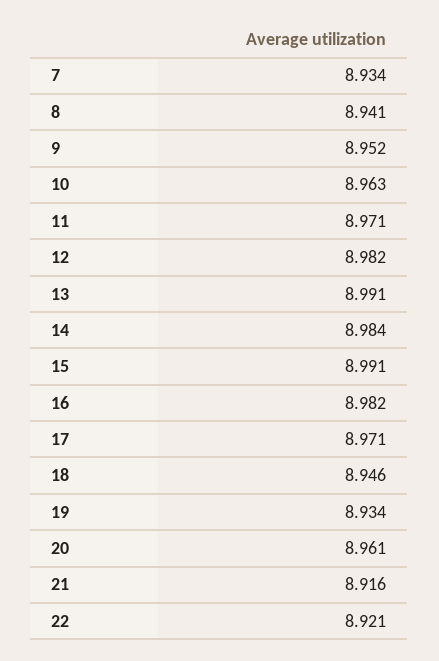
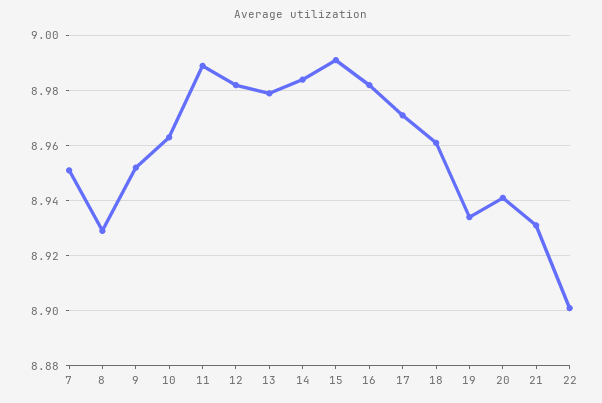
7: 8.934 -> 8.95
8: 8.941 -> 8.93
11: 8.971 -> 8.99
13: 8.991 -> 8.98
18: 8.946 -> 8.96
20: 8.961 -> 8.94
21: 8.916 -> 8.93
22: 8.921 -> 8.9

